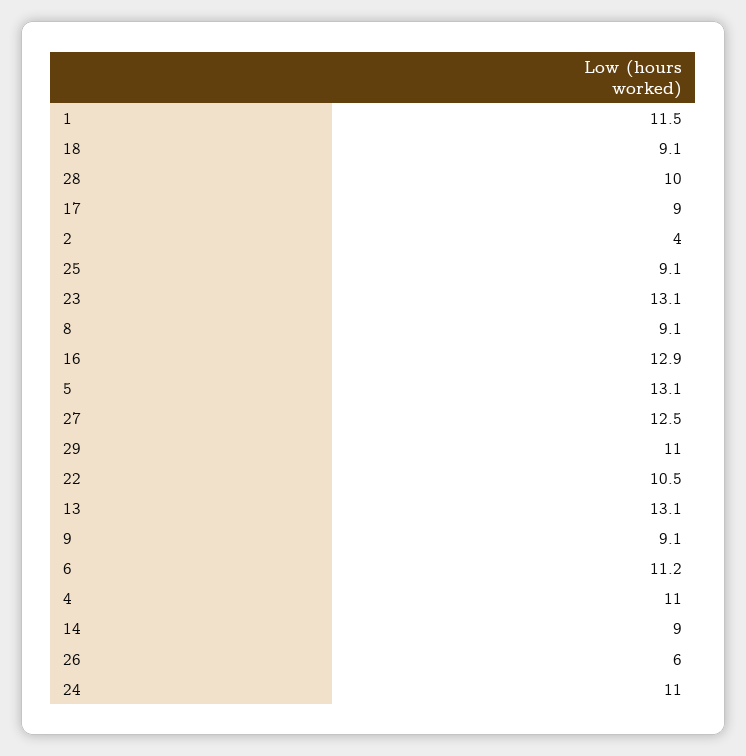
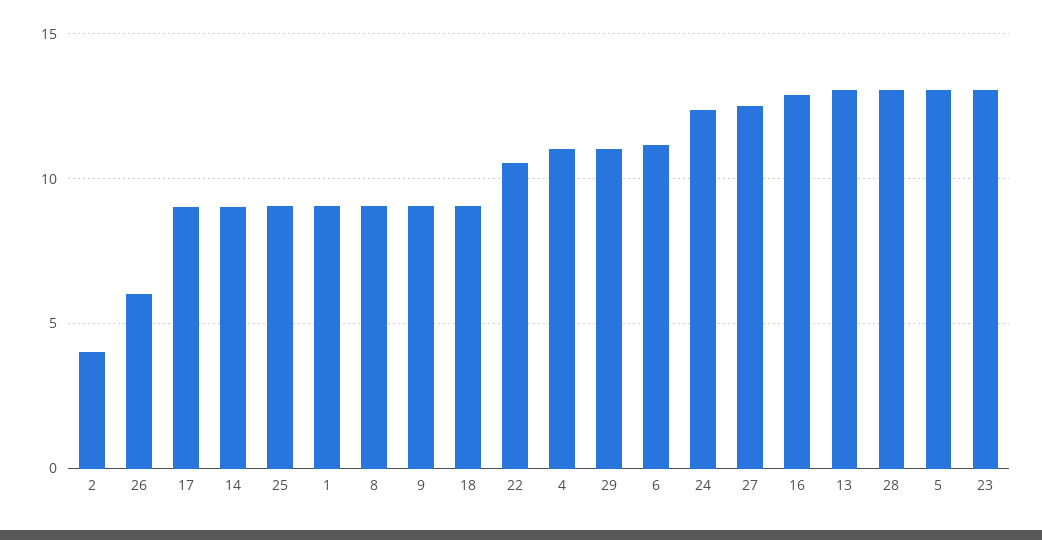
1: 11.5 -> 9
28: 10 -> 13
24: 11 -> 12.5

